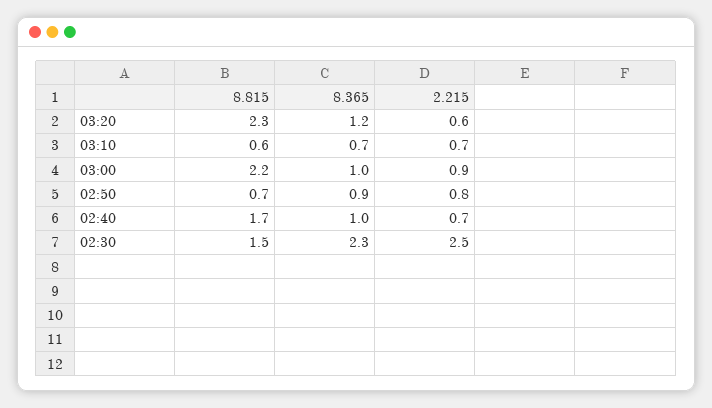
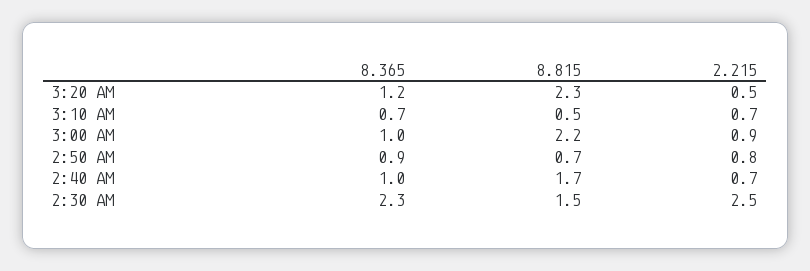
2.215, 03:20: 0.6 -> 0.5
8.815, 03:10: 0.6 -> 0.5

